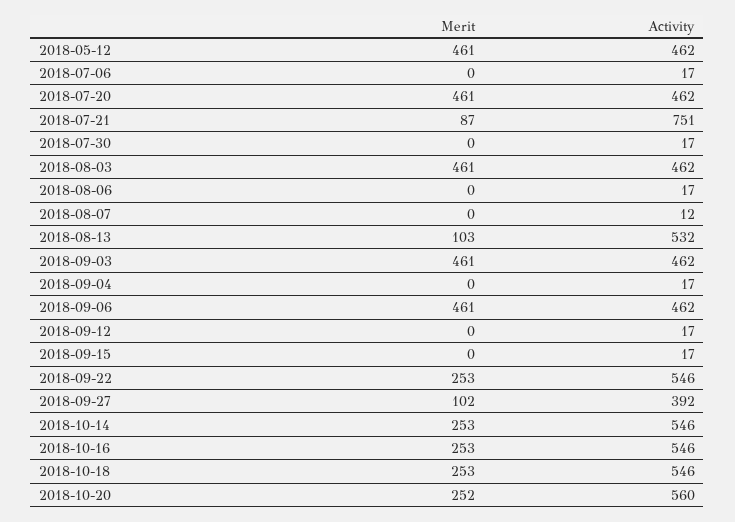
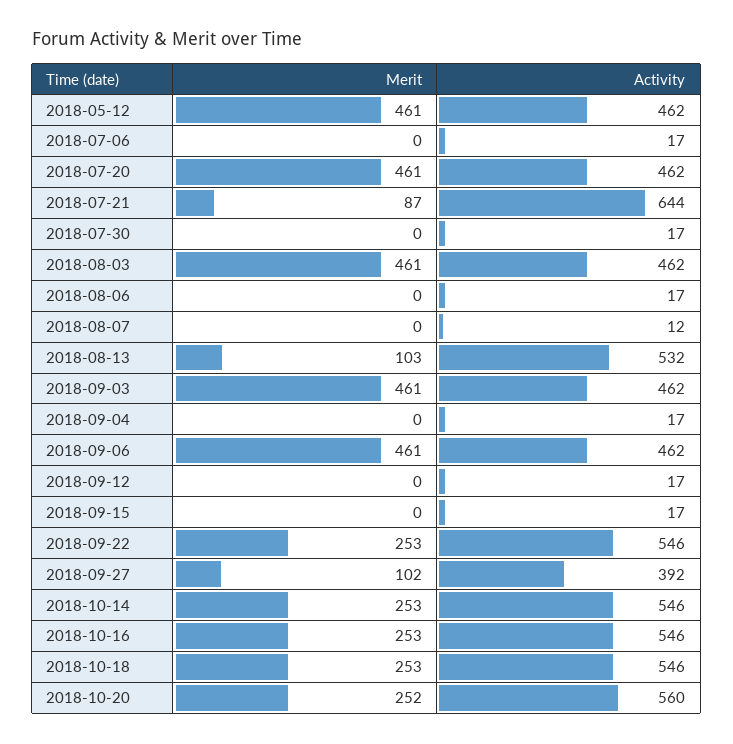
Activity, 2018-07-21: 751 -> 644

